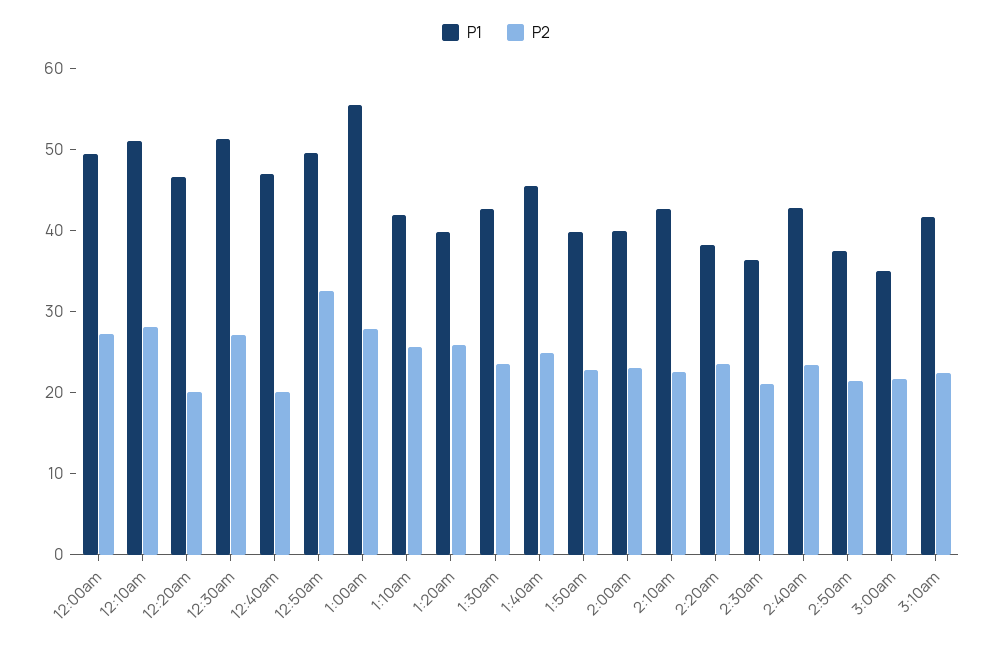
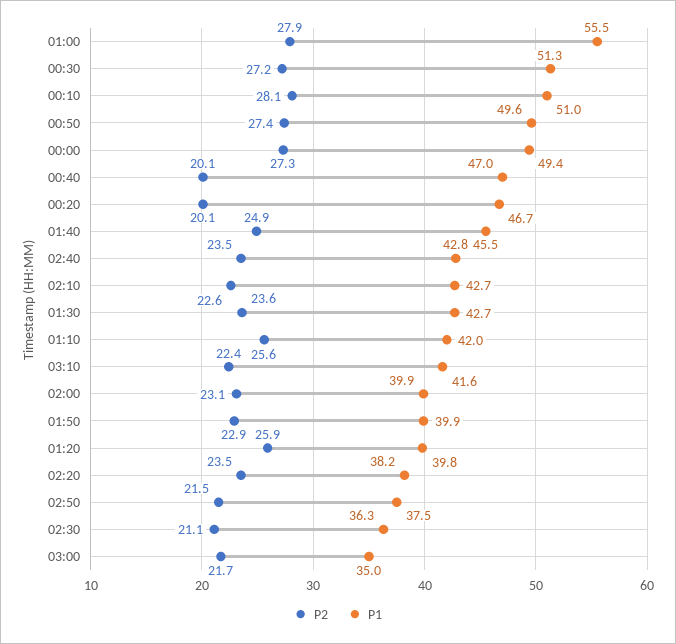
P2, 12:50am: 32 -> 27.4

